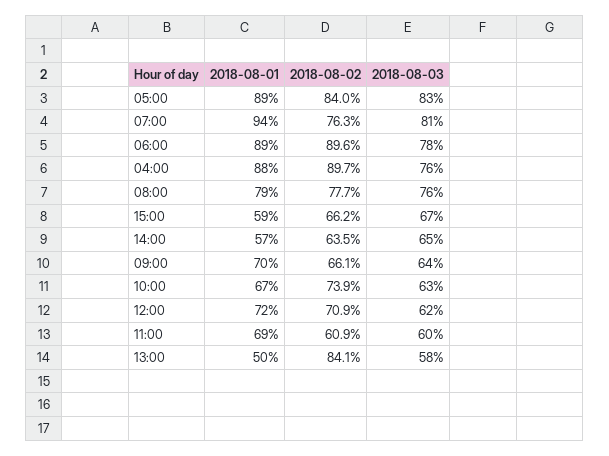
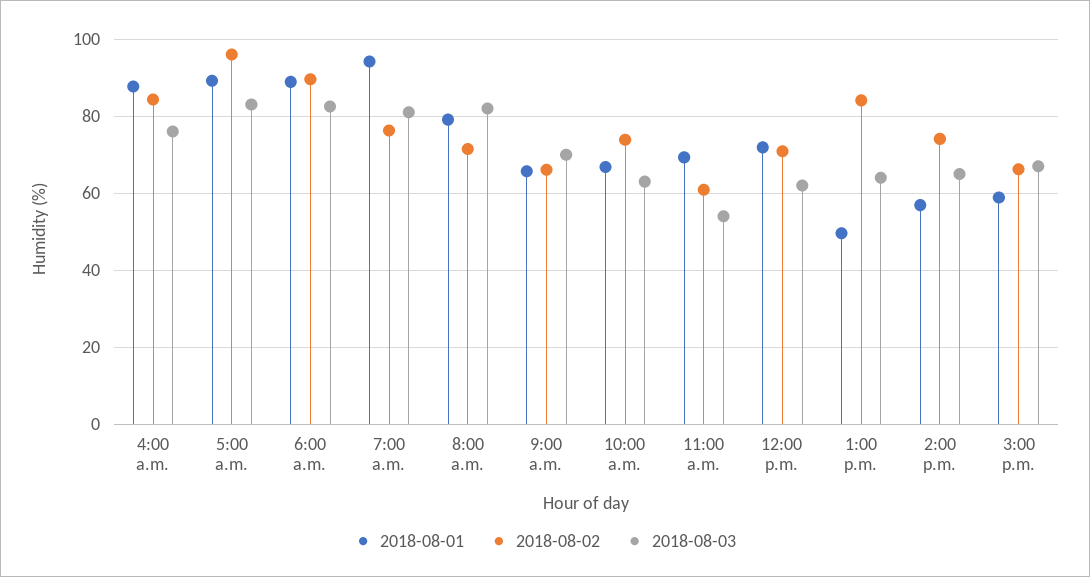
2018-08-02, 05:00: 84 -> 96
2018-08-03, 06:00: 78 -> 82
2018-08-02, 04:00: 89.7 -> 84
2018-08-02, 08:00: 77.7 -> 72
2018-08-03, 08:00: 76 -> 82
2018-08-02, 14:00: 63.5 -> 74
2018-08-01, 09:00: 70 -> 66
2018-08-03, 09:00: 64 -> 70
2018-08-03, 11:00: 60 -> 54
2018-08-03, 13:00: 58 -> 64

